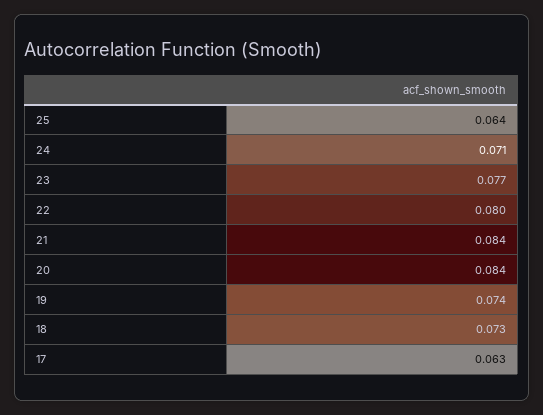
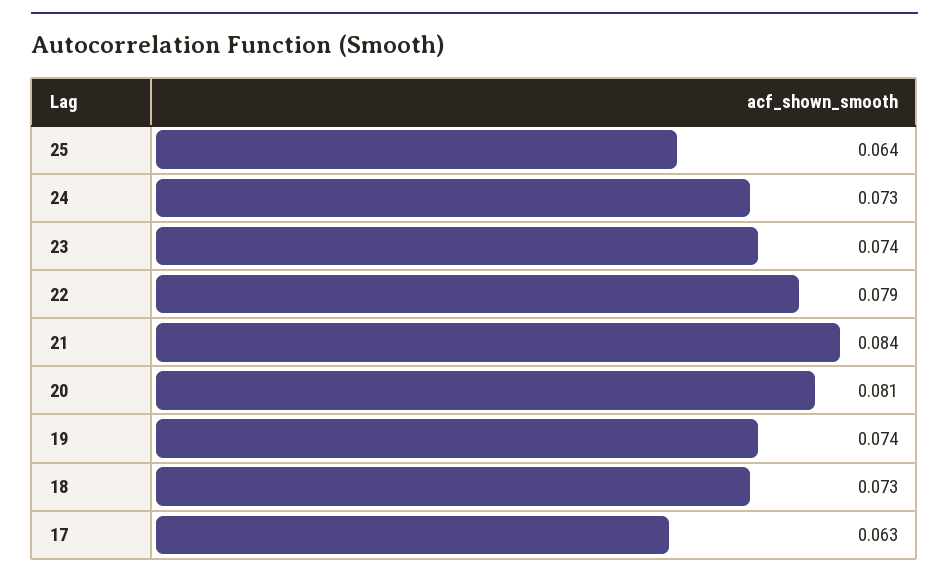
24: 0.071 -> 0.073
23: 0.077 -> 0.074
22: 0.08 -> 0.079
20: 0.084 -> 0.081

